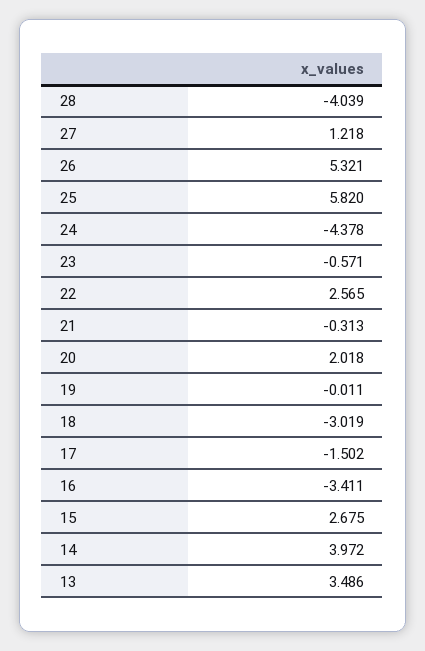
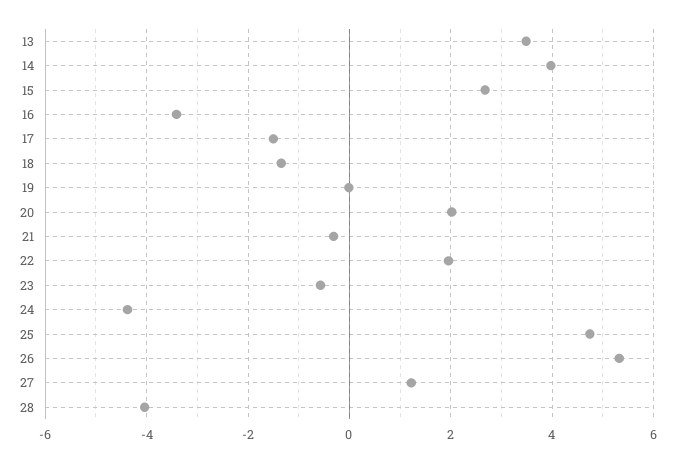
25: 5.82 -> 4.8
22: 2.565 -> 2
18: -3.019 -> -1.4

